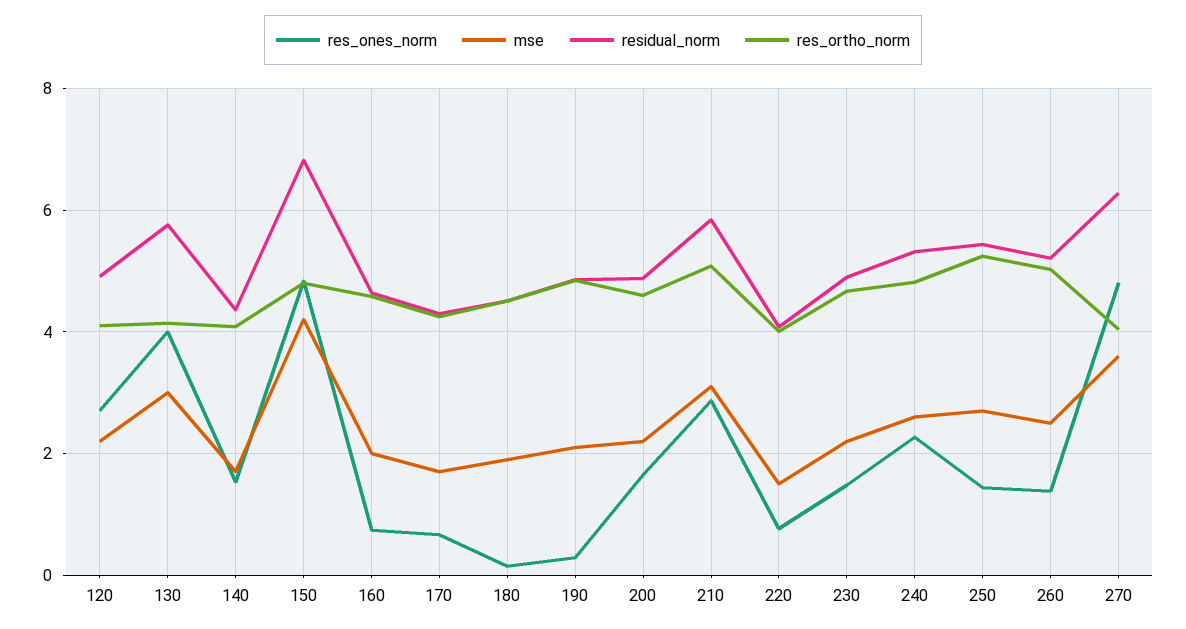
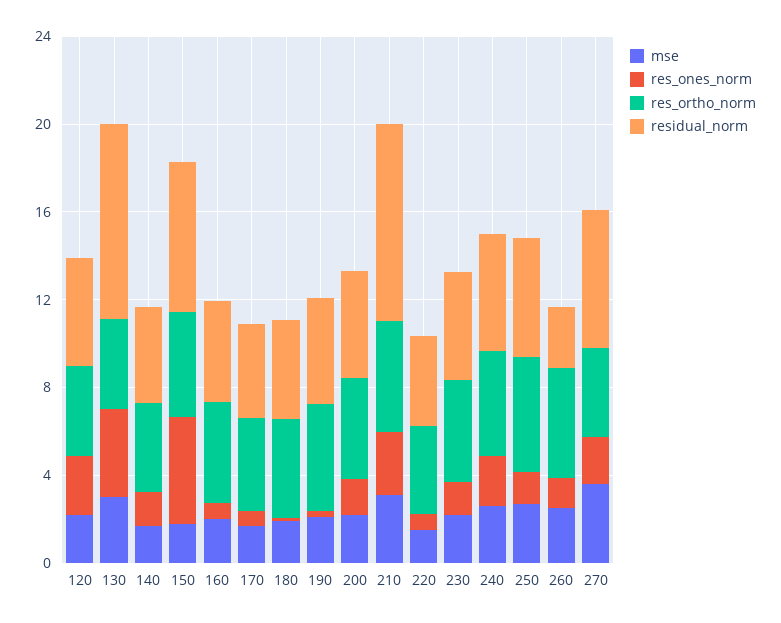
residual_norm, 130: 5.8 -> 9
mse, 150: 4.2 -> 2
residual_norm, 210: 5.8 -> 9
residual_norm, 260: 5.2 -> 3
res_ones_norm, 270: 4.8 -> 2

